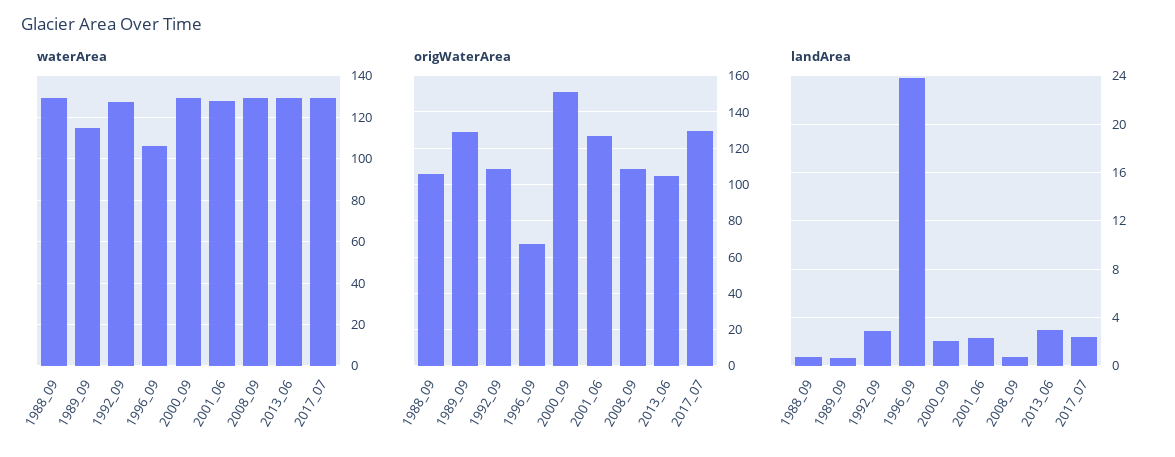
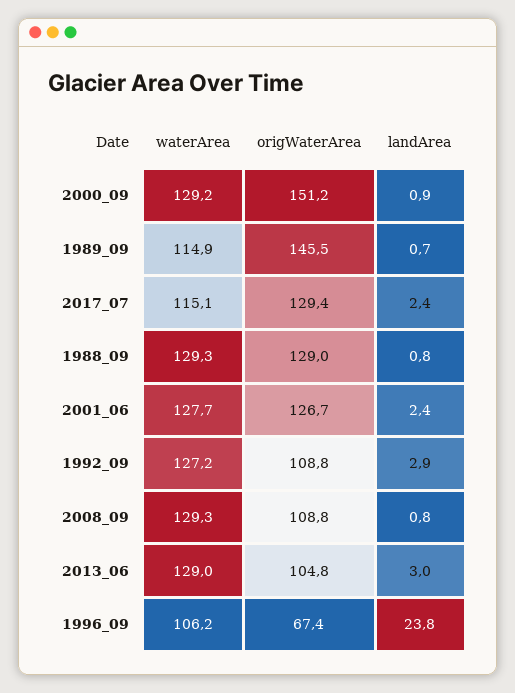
waterArea, 2017_07: 130 -> 115.1
origWaterArea, 1988_09: 105 -> 129
origWaterArea, 1989_09: 130 -> 145.5
landArea, 2000_09: 2 -> 0.9

